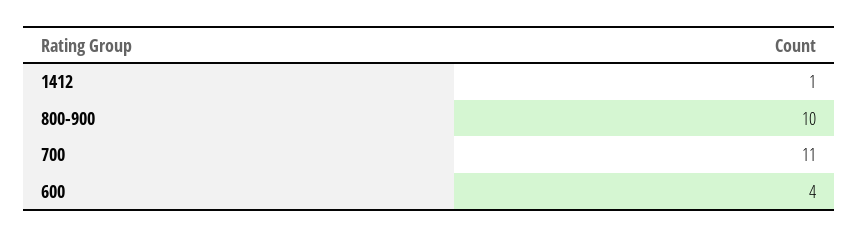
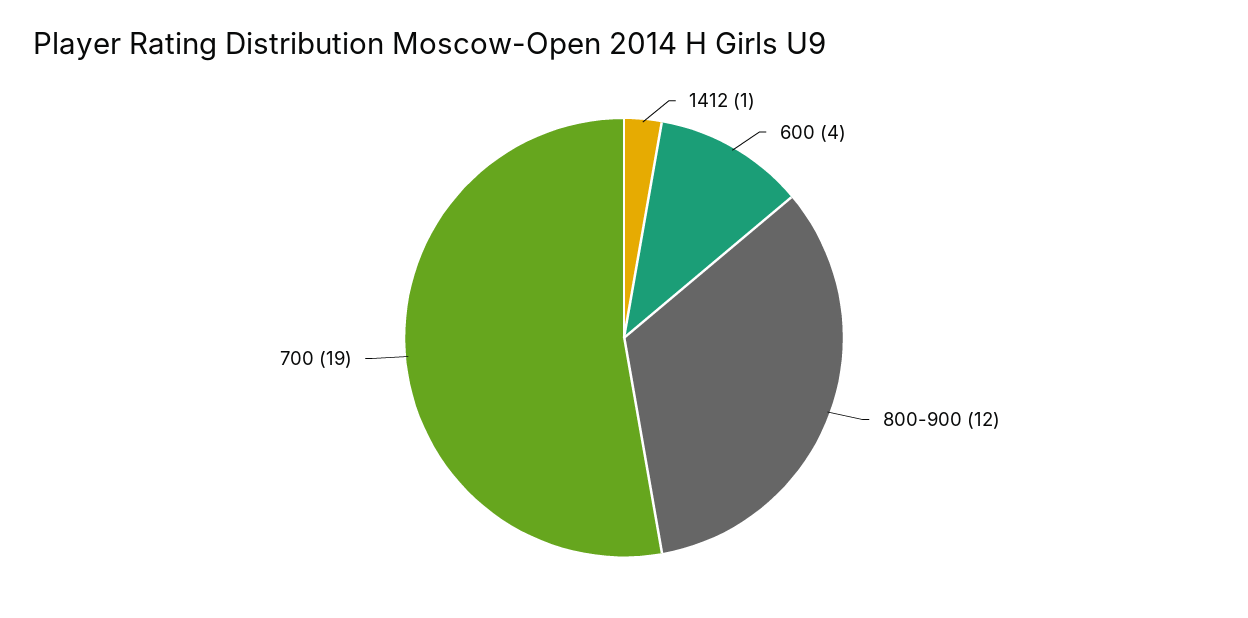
800-900: 10 -> 12
700: 11 -> 19

